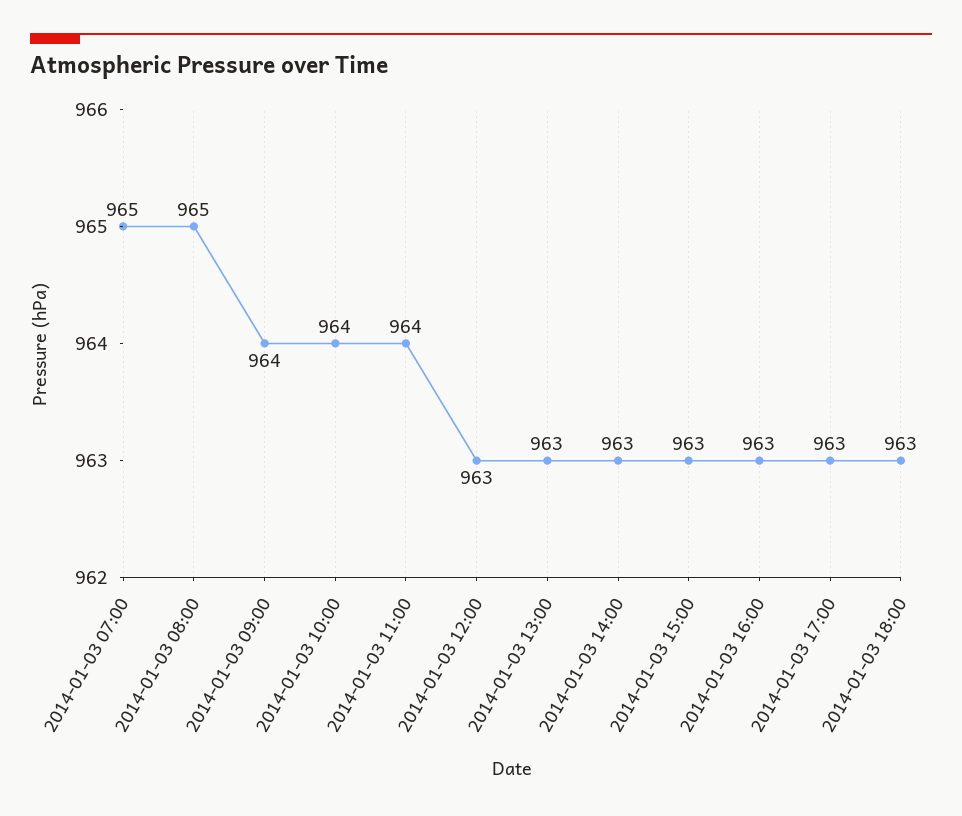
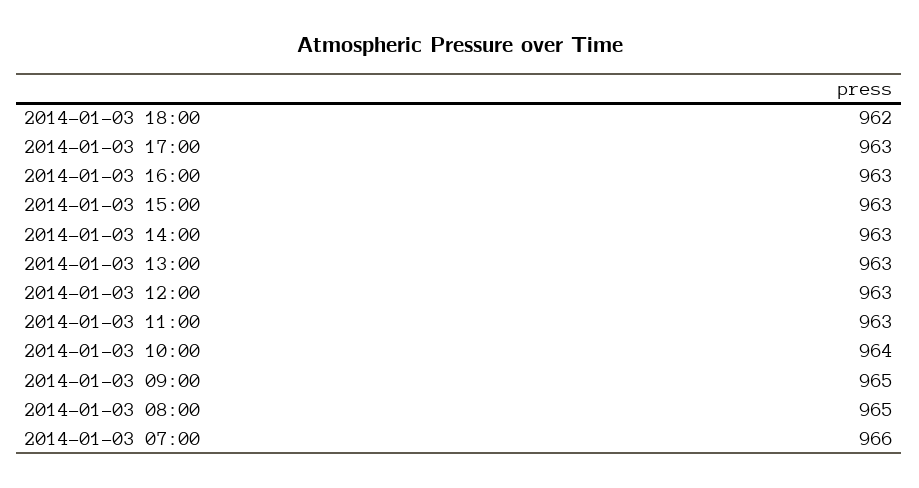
2014-01-03 07:00: 965 -> 966
2014-01-03 09:00: 964 -> 965
2014-01-03 11:00: 964 -> 963
2014-01-03 18:00: 963 -> 962

